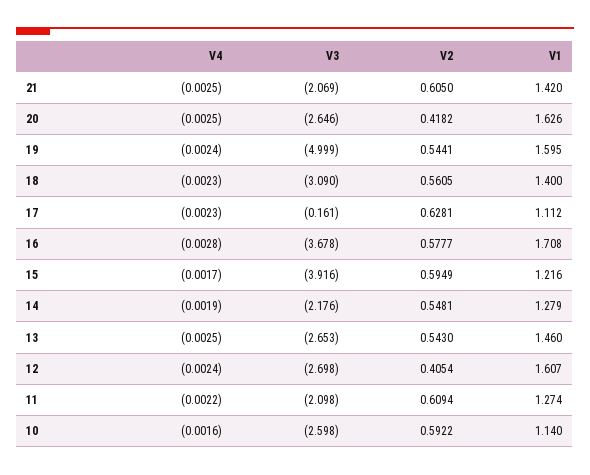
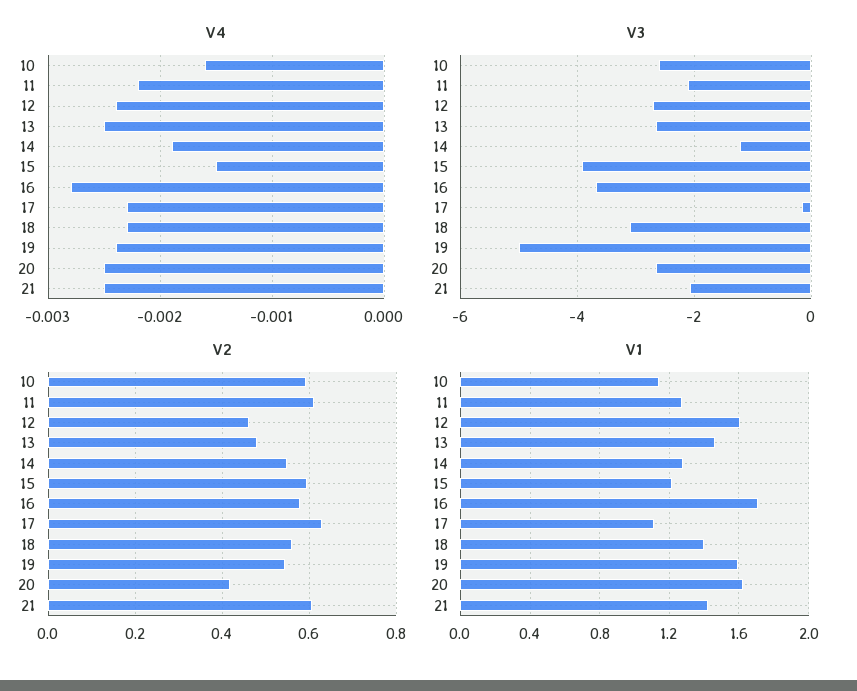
V4, 15: -0.0017 -> -0.0015
V3, 14: -2.176 -> -1.2
V2, 13: 0.543 -> 0.48
V2, 12: 0.4054 -> 0.46

